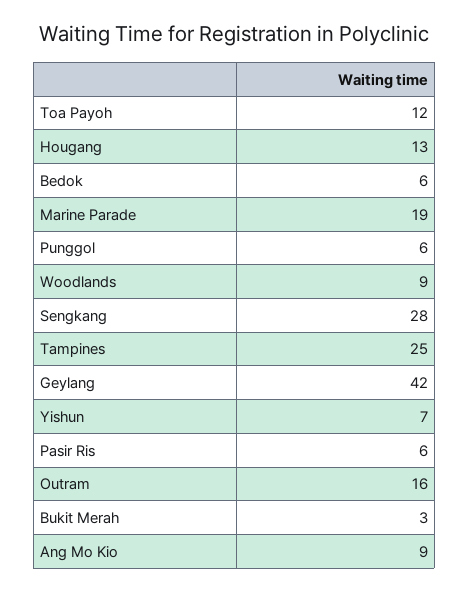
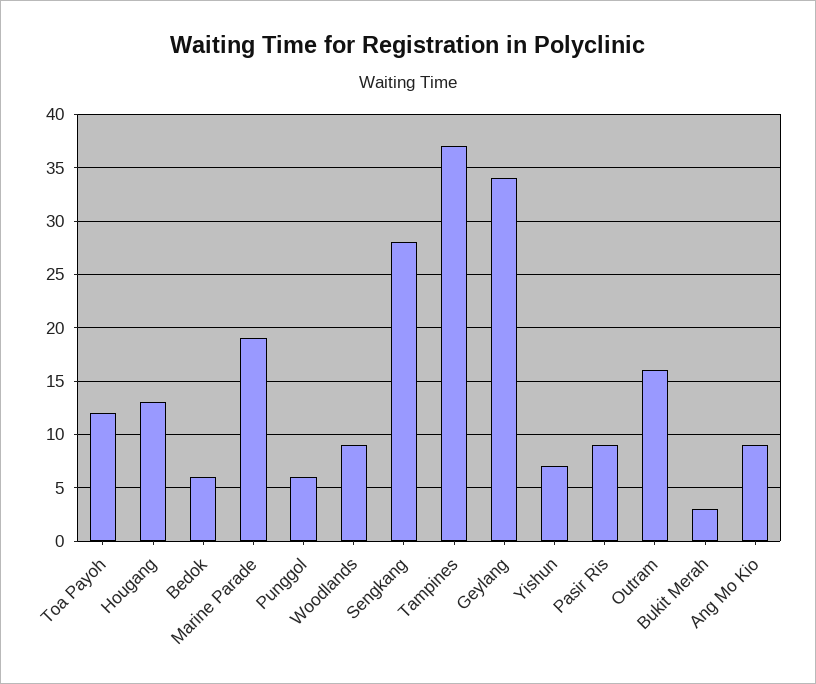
Tampines: 25 -> 37
Geylang: 42 -> 34
Pasir Ris: 6 -> 9

